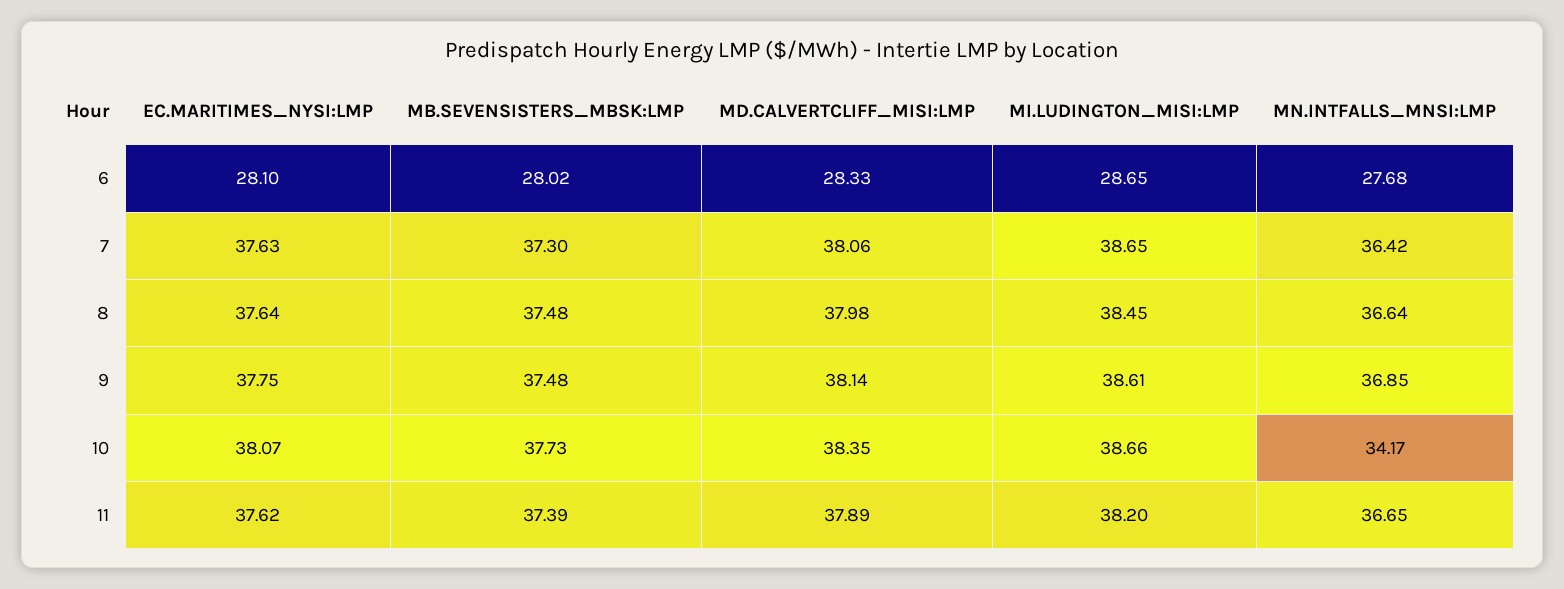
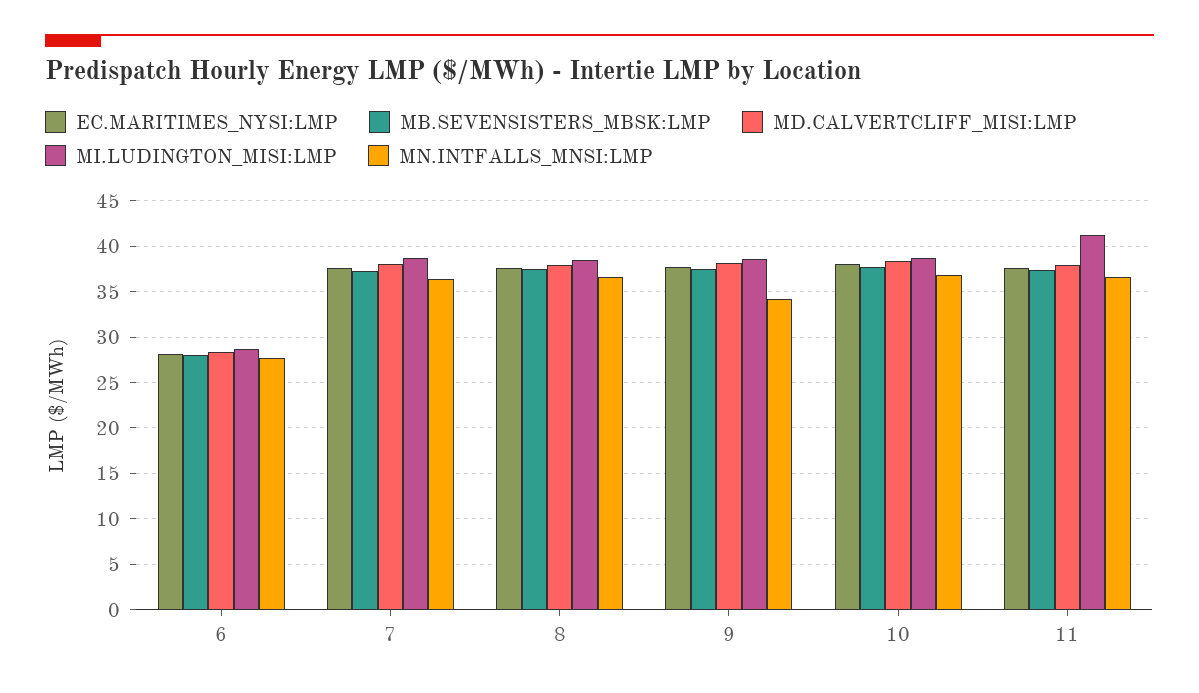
MN.INTFALLS_MNSI:LMP, 9: 36.85 -> 34
MN.INTFALLS_MNSI:LMP, 10: 34.17 -> 37
MI.LUDINGTON_MISI:LMP, 11: 38.2 -> 41

